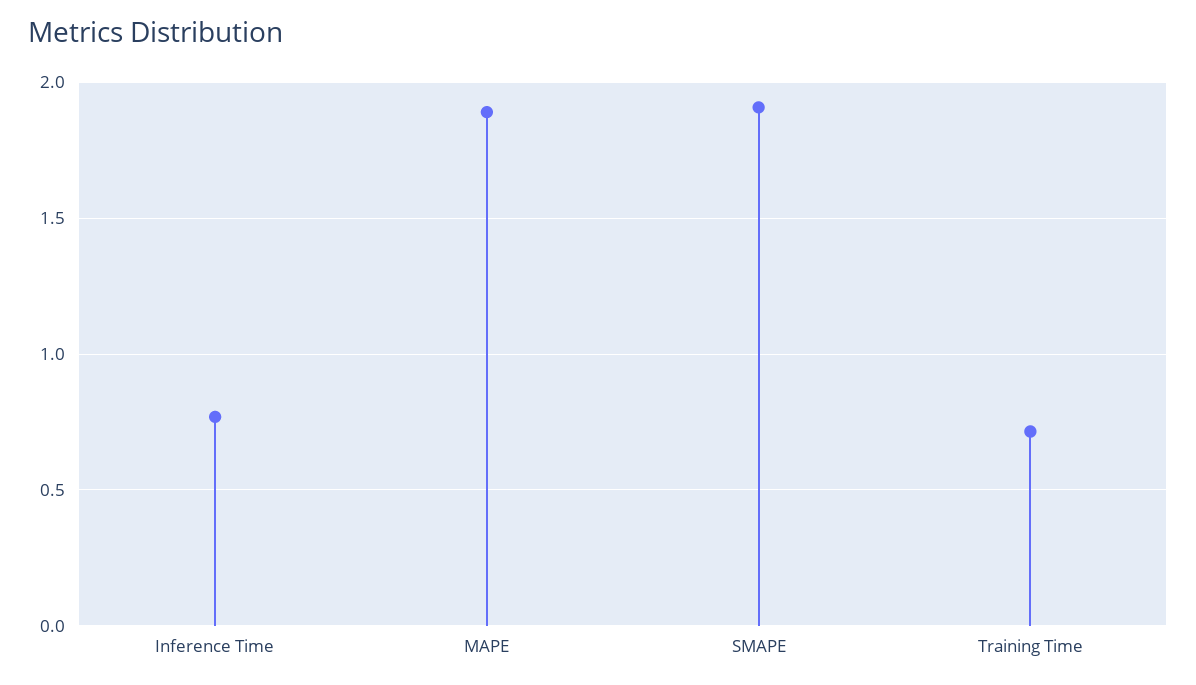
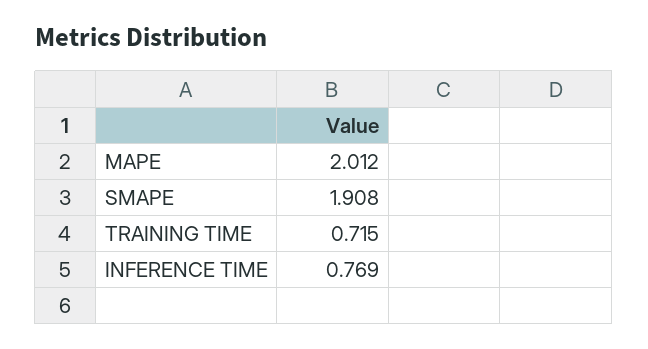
MAPE: 1.9 -> 2.012

